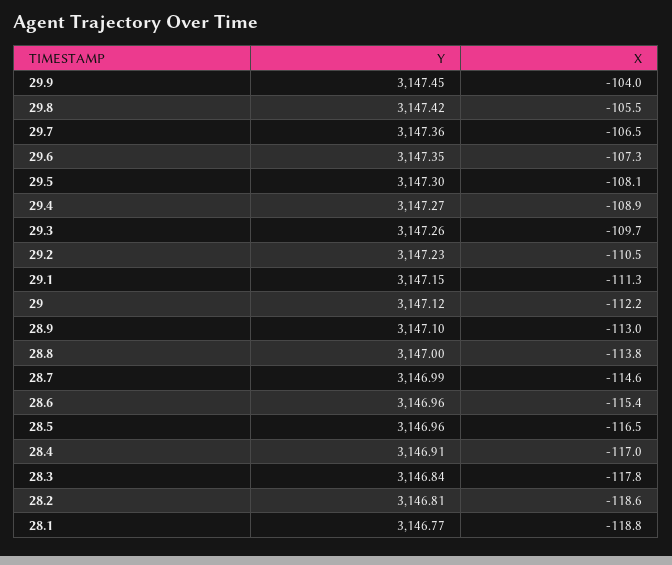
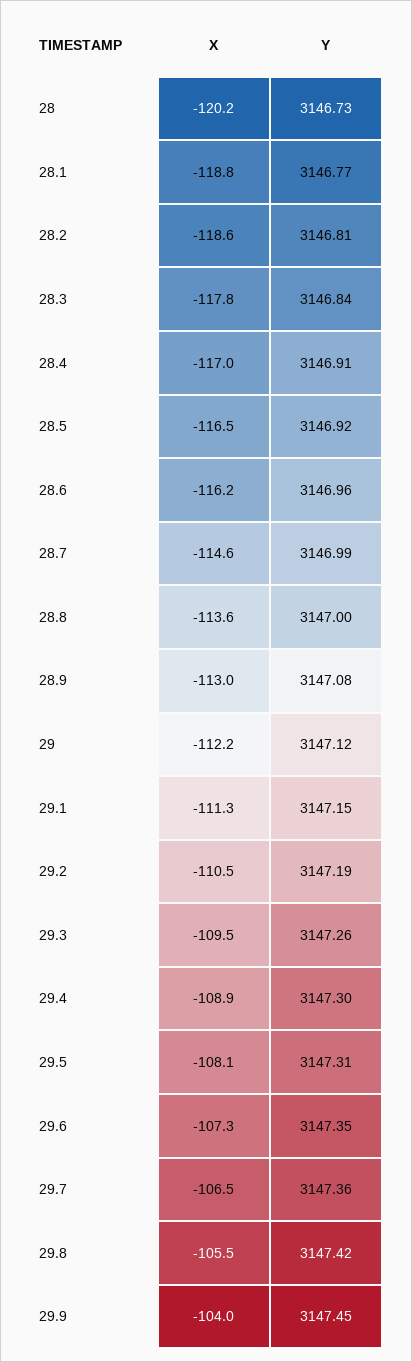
Y, 29.5: 3147.3 -> 3147.31
Y, 29.4: 3147.27 -> 3147.3
X, 29.3: -109.7 -> -109.5
Y, 29.2: 3147.23 -> 3147.19
Y, 28.9: 3147.1 -> 3147.08
X, 28.8: -113.8 -> -113.6
X, 28.6: -115.4 -> -116.2
Y, 28.5: 3146.96 -> 3146.92
X, 28: none -> -120.2
Y, 28: none -> 3146.73

